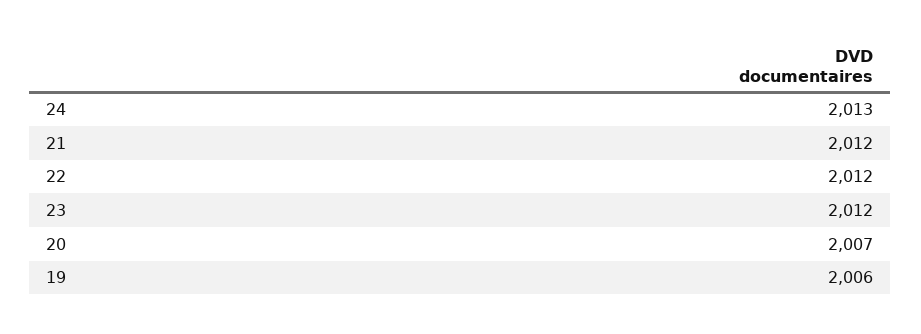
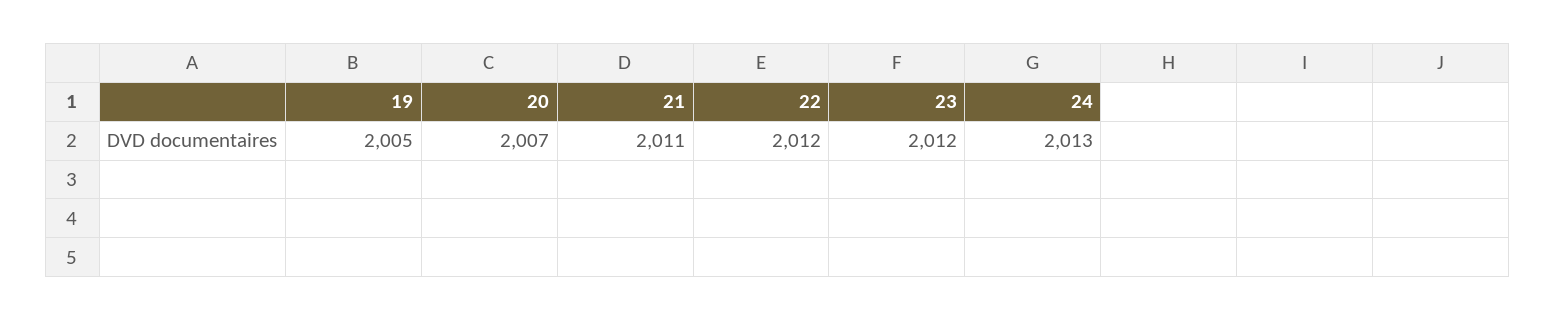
21: 2012 -> 2011
19: 2006 -> 2005

